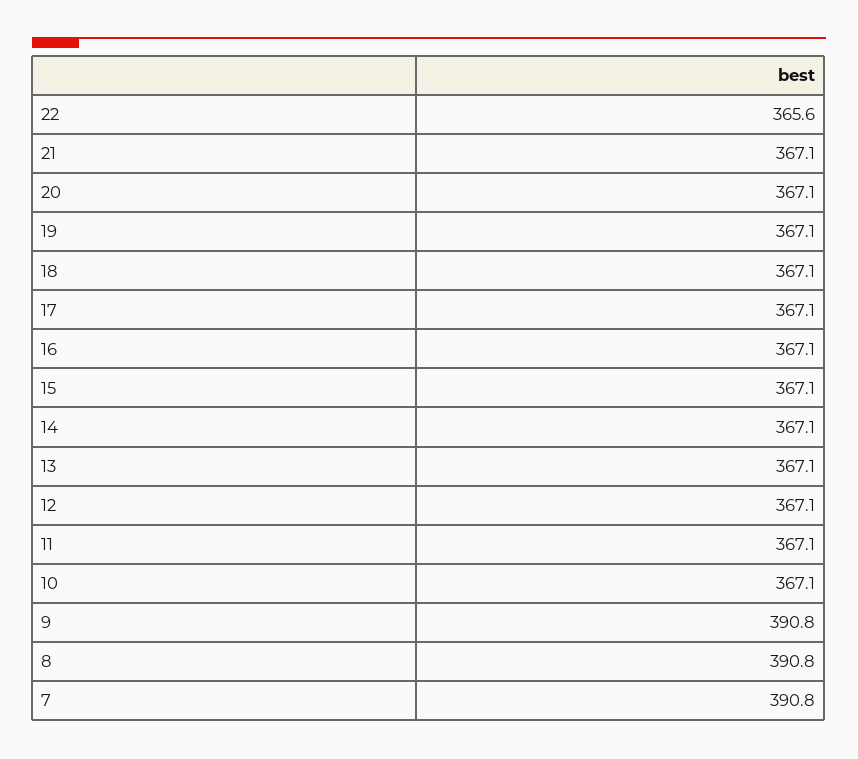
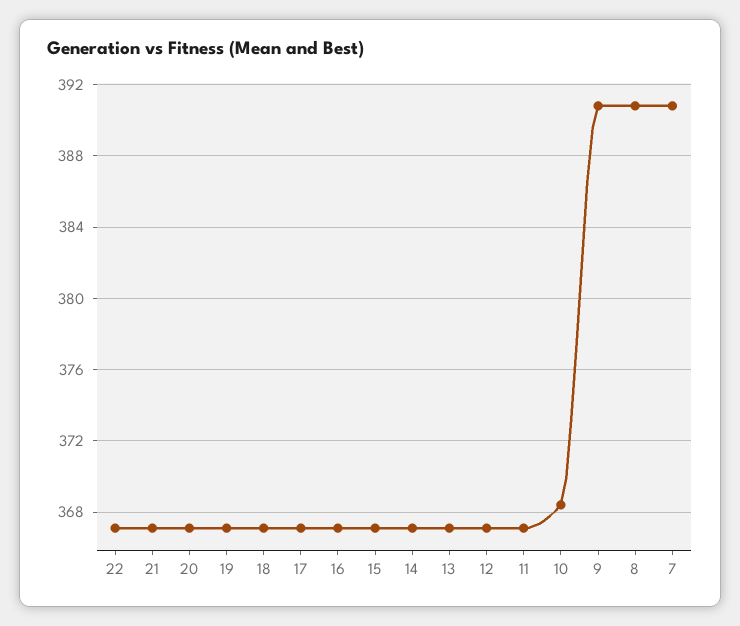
22: 365.6 -> 367
10: 367.1 -> 368.5

